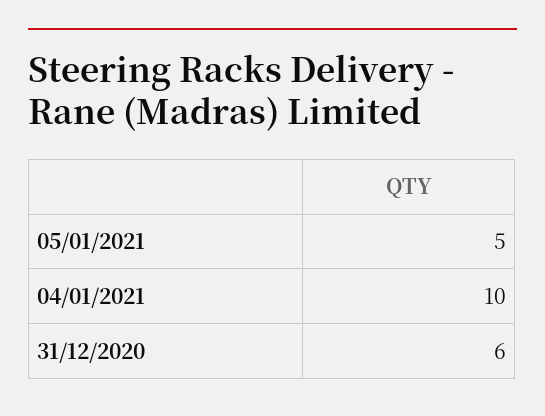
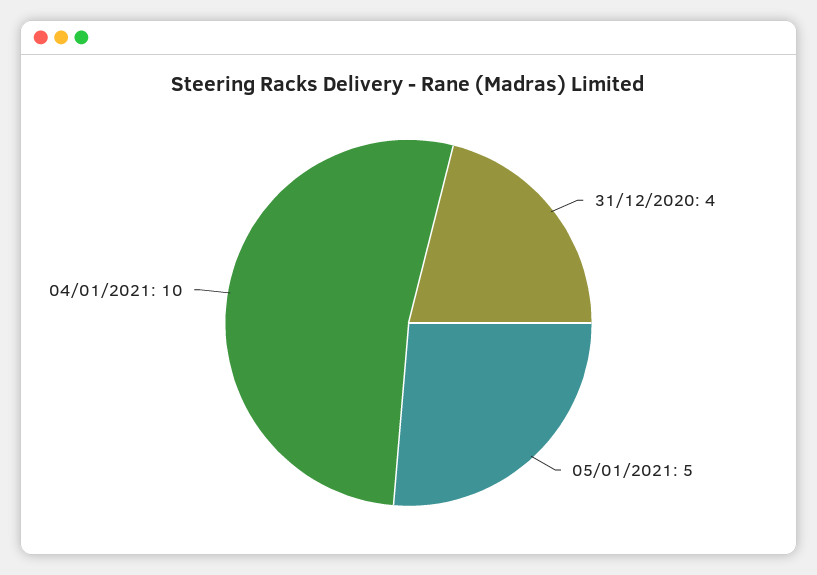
31/12/2020: 6 -> 4

